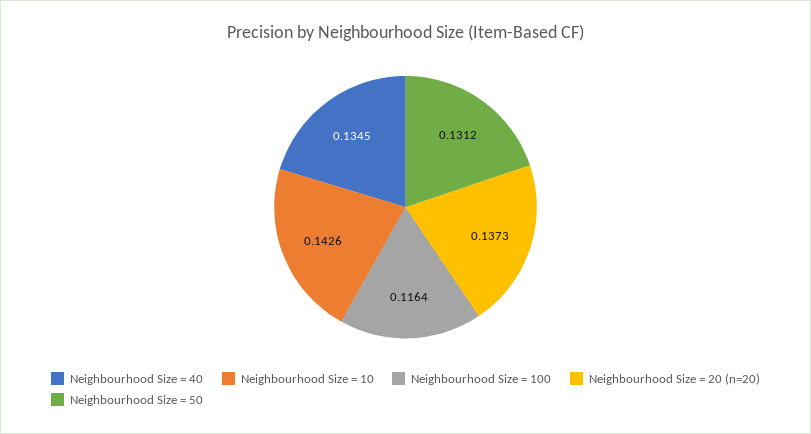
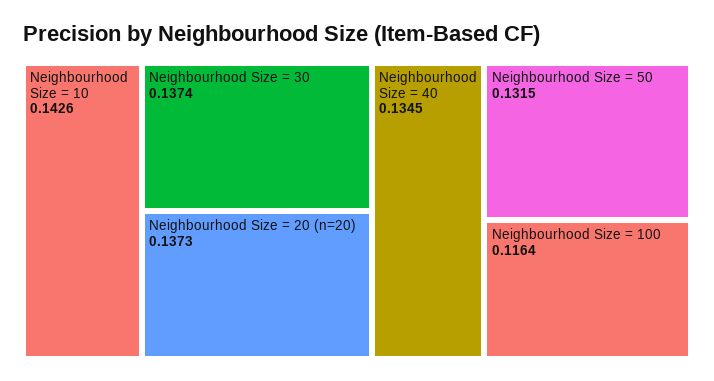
Neighbourhood Size = 50: 0.1312 -> 0.1315
Neighbourhood Size = 30: none -> 0.1374

